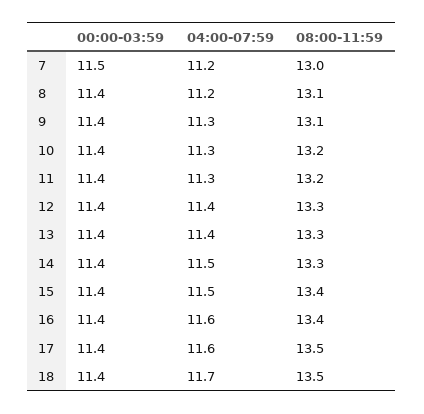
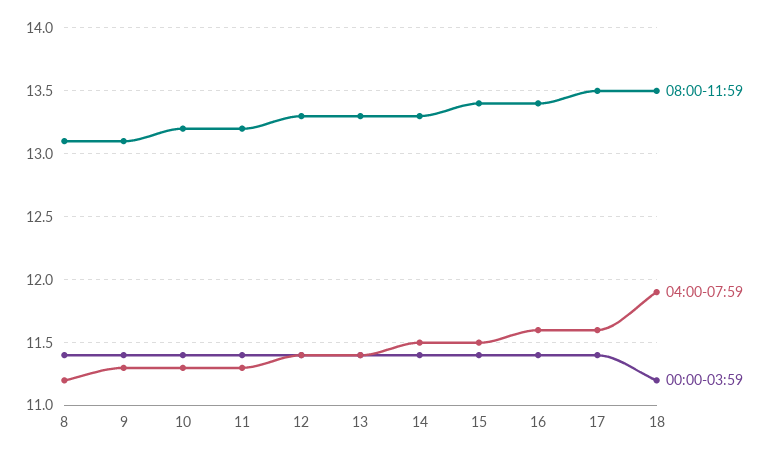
00:00-03:59, 7: 11.5 -> none
04:00-07:59, 7: 11.2 -> none
08:00-11:59, 7: 13 -> none
00:00-03:59, 18: 11.4 -> 11.2
04:00-07:59, 18: 11.7 -> 11.9

